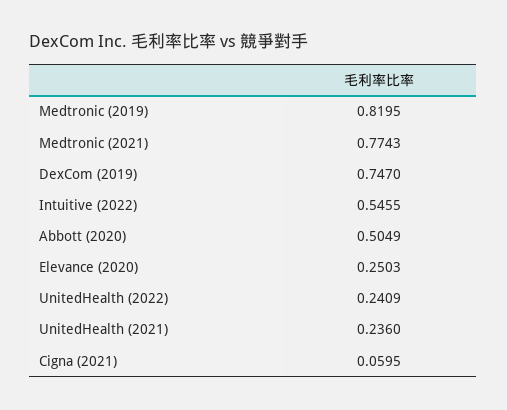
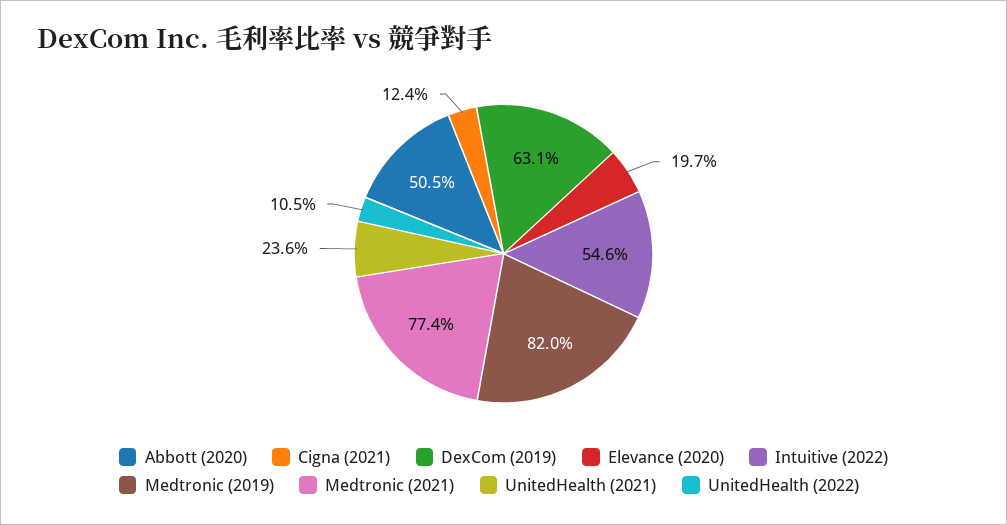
DexCom (2019): 0.747 -> 0.631
Elevance (2020): 0.2503 -> 0.197
UnitedHealth (2022): 0.2409 -> 0.105
Cigna (2021): 0.0595 -> 0.124

